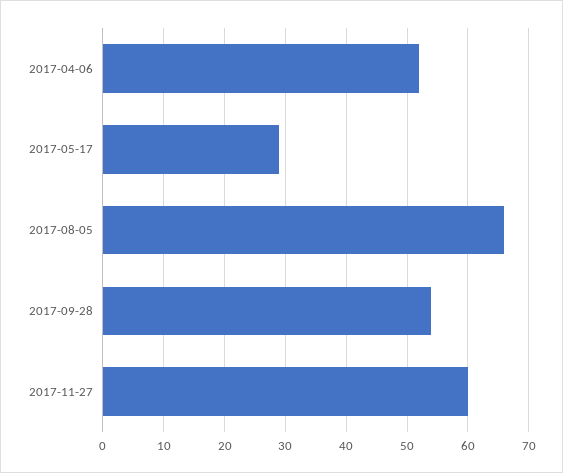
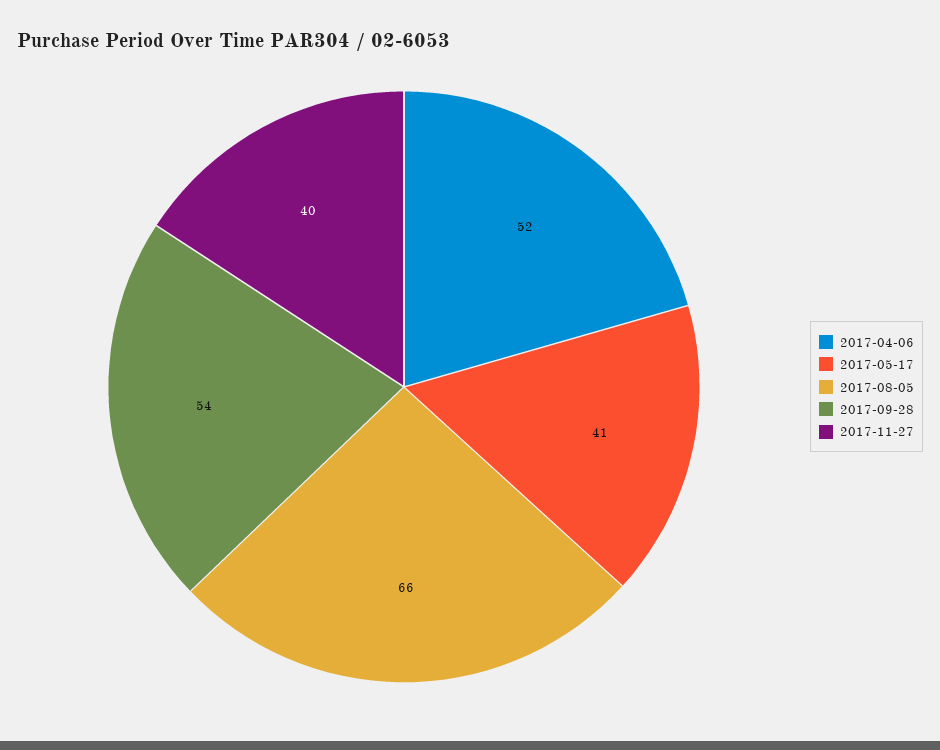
2017-05-17: 29 -> 41
2017-11-27: 60 -> 40

